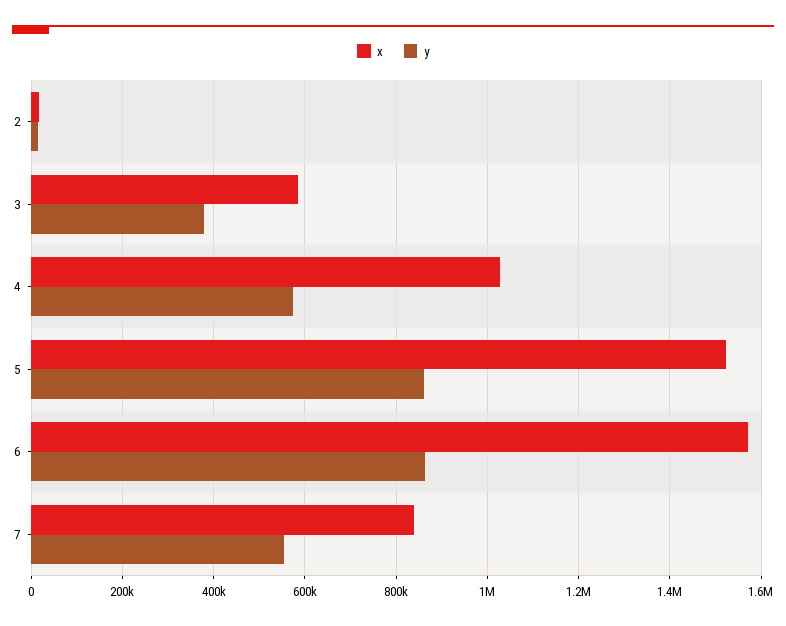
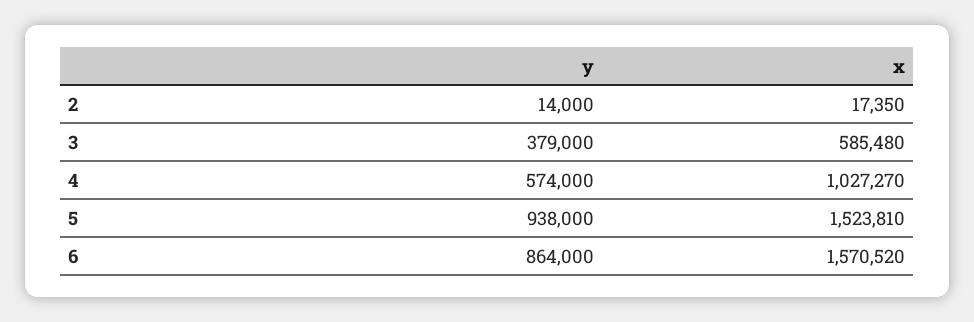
y, 5: 860000 -> 938000
x, 7: 840000 -> none
y, 7: 560000 -> none

